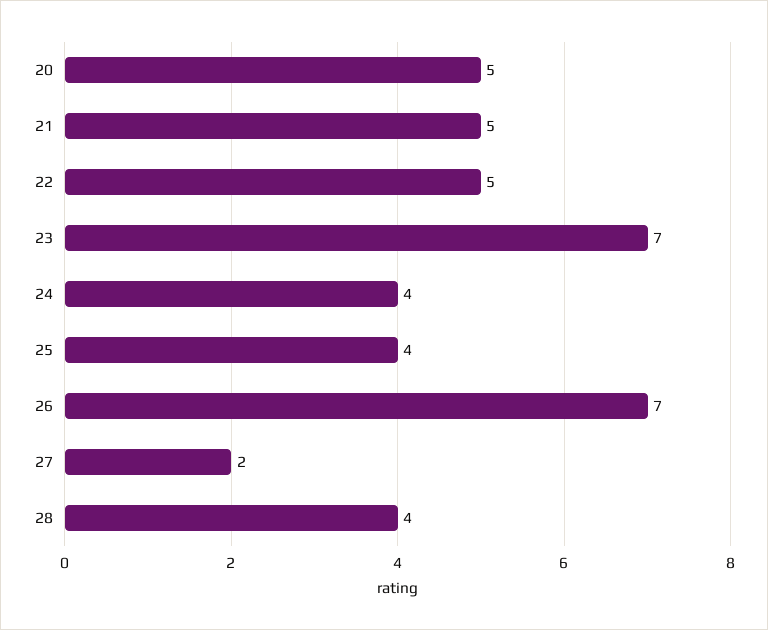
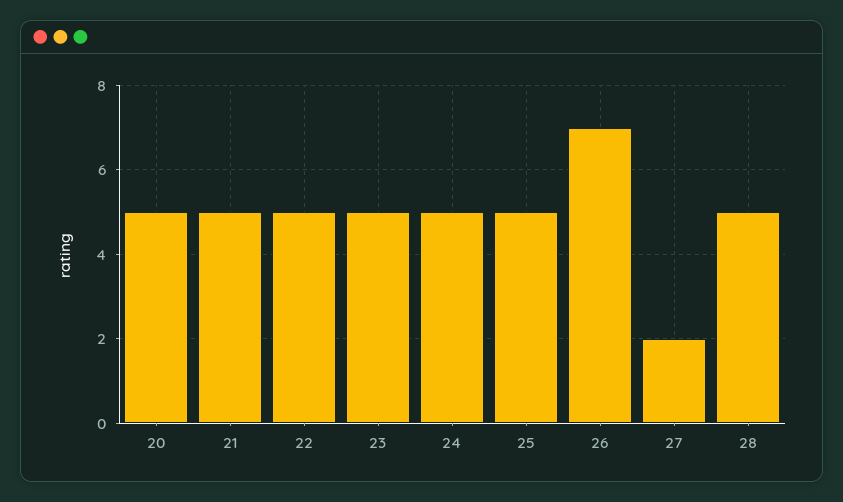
23: 7 -> 5
24: 4 -> 5
25: 4 -> 5
28: 4 -> 5

